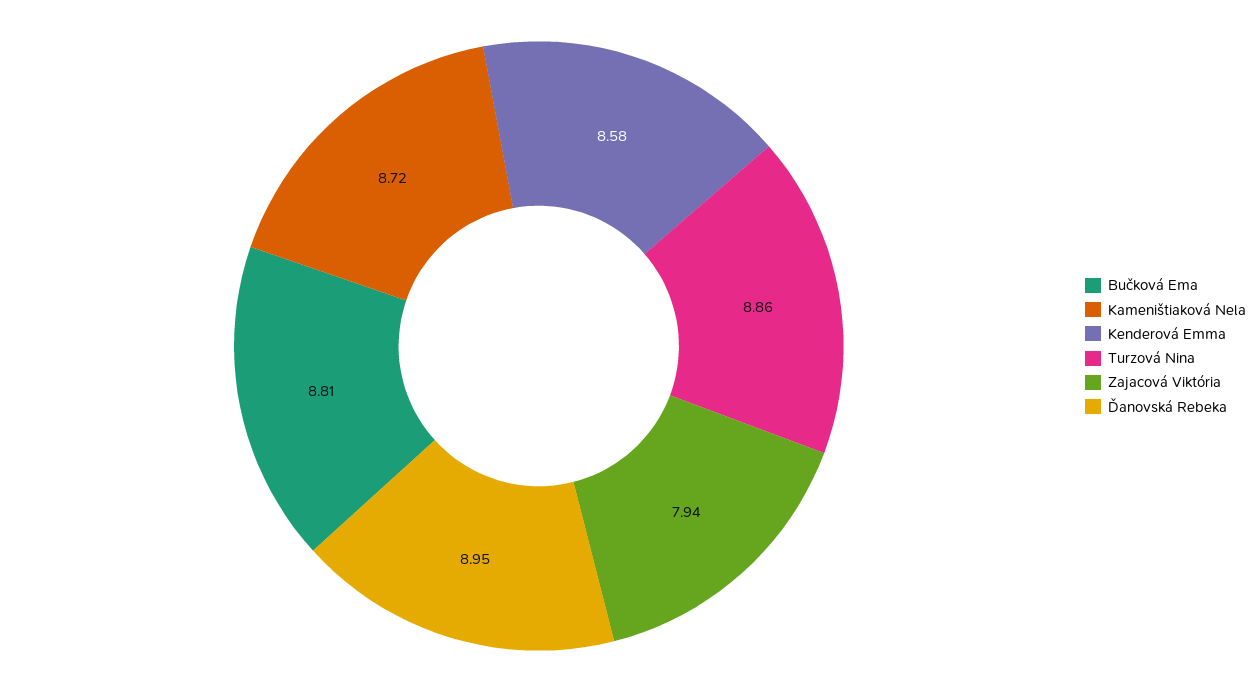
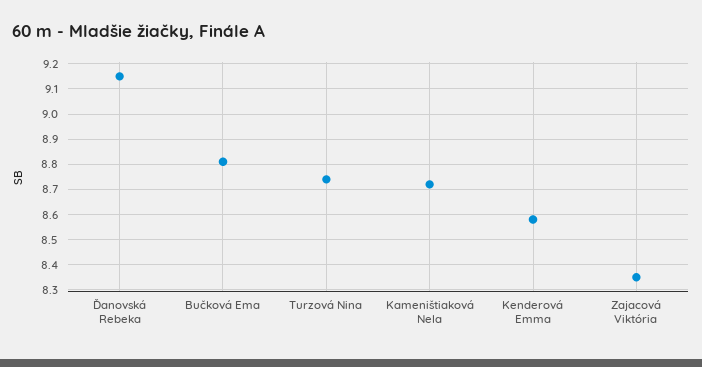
Turzová Nina: 8.86 -> 8.75
Zajacová Viktória: 7.94 -> 8.35
Ďanovská Rebeka: 8.95 -> 9.15

